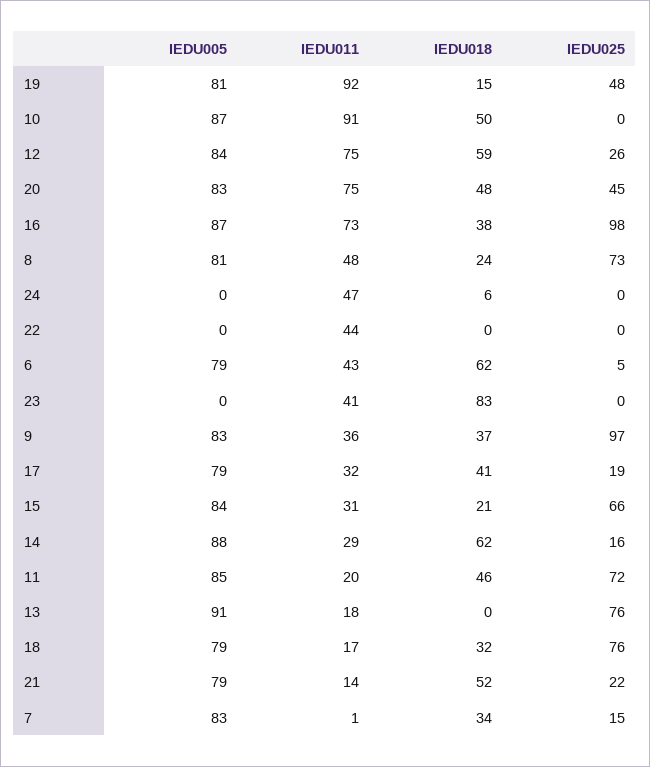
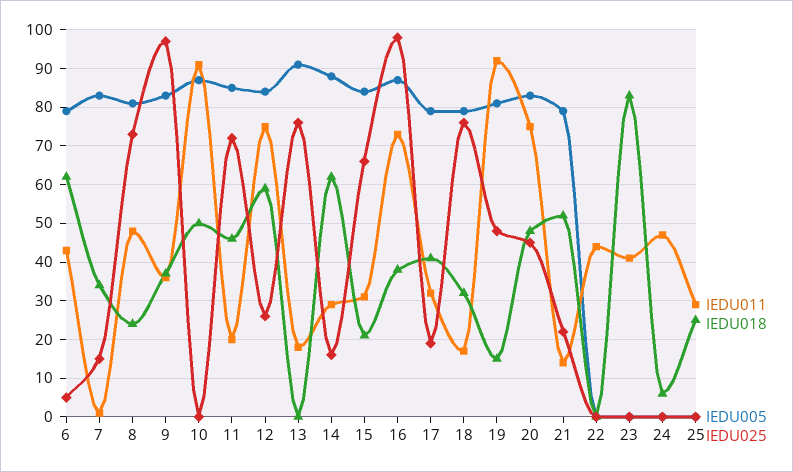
IEDU011, 25: none -> 30
IEDU018, 25: none -> 25
IEDU005, 25: none -> 0
IEDU025, 25: none -> 0

